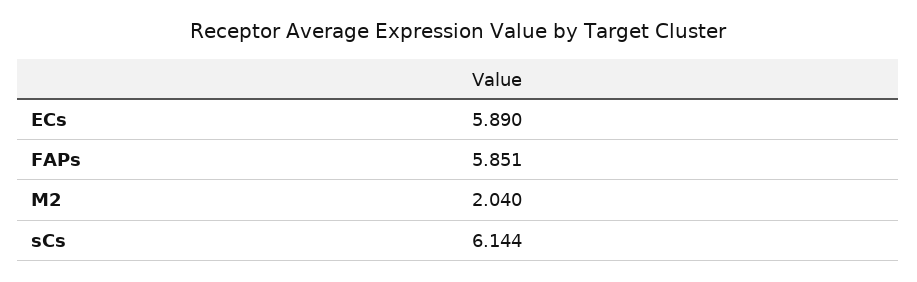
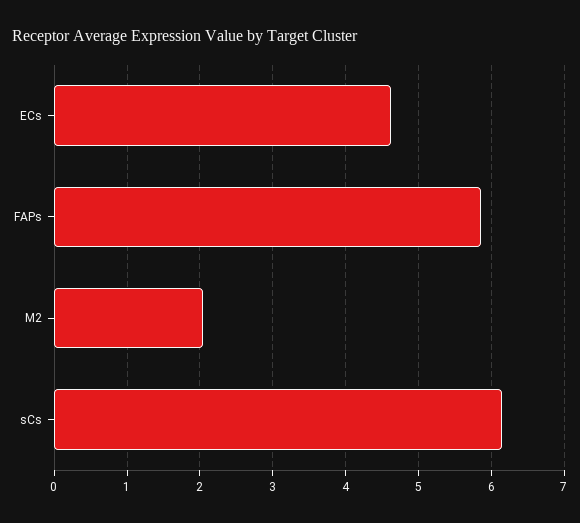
ECs: 5.89 -> 4.6

